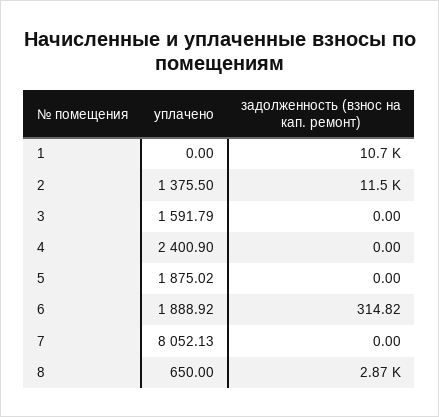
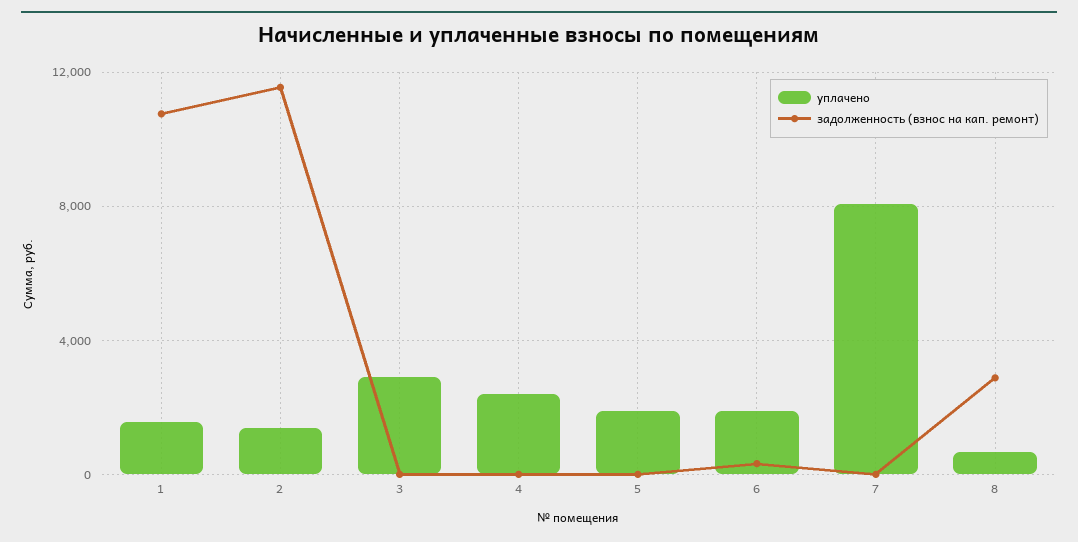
уплачено, 1: 0 -> 1500
уплачено, 3: 1591.79 -> 3000

